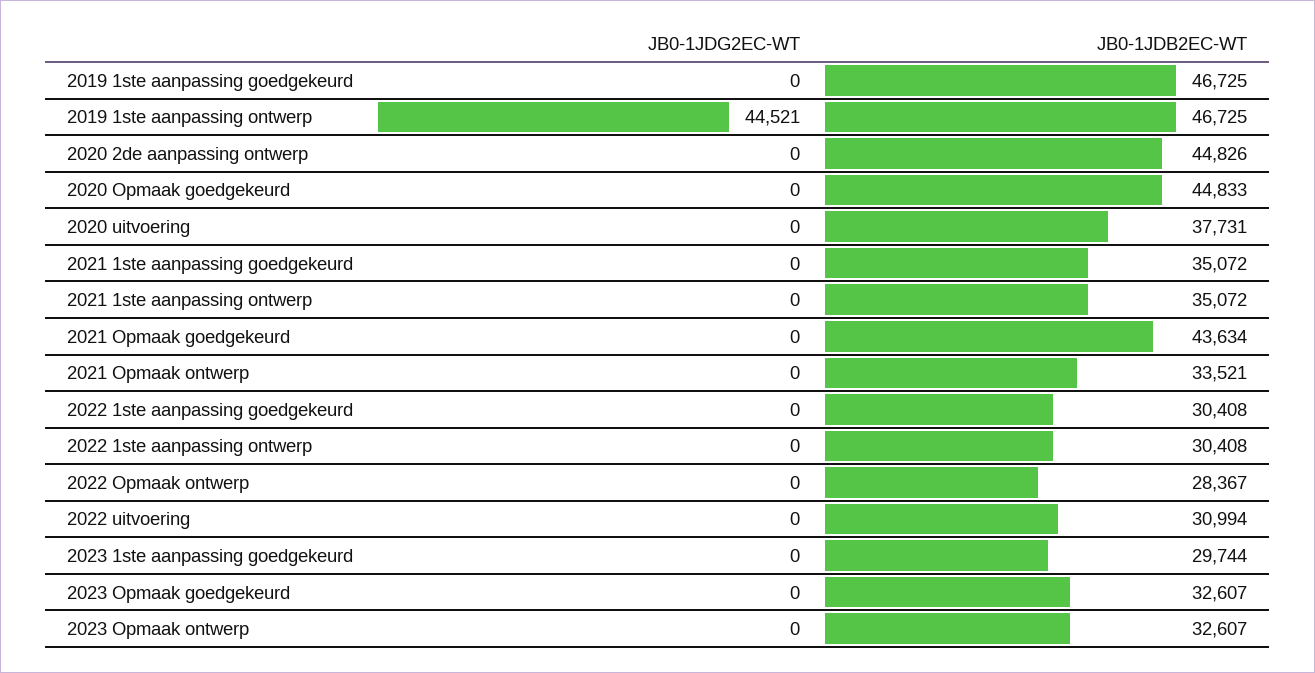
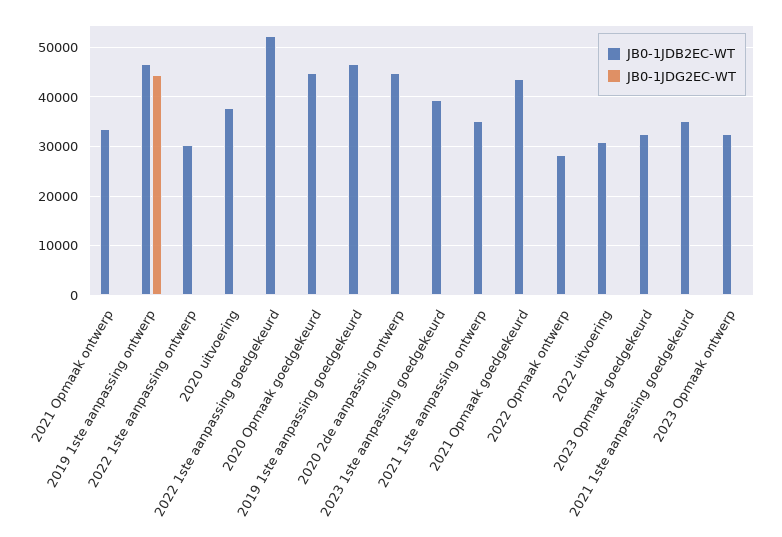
JB0-1JDB2EC-WT, 2022 1ste aanpassing goedgekeurd: 30408 -> 52000
JB0-1JDB2EC-WT, 2023 1ste aanpassing goedgekeurd: 29744 -> 40000

